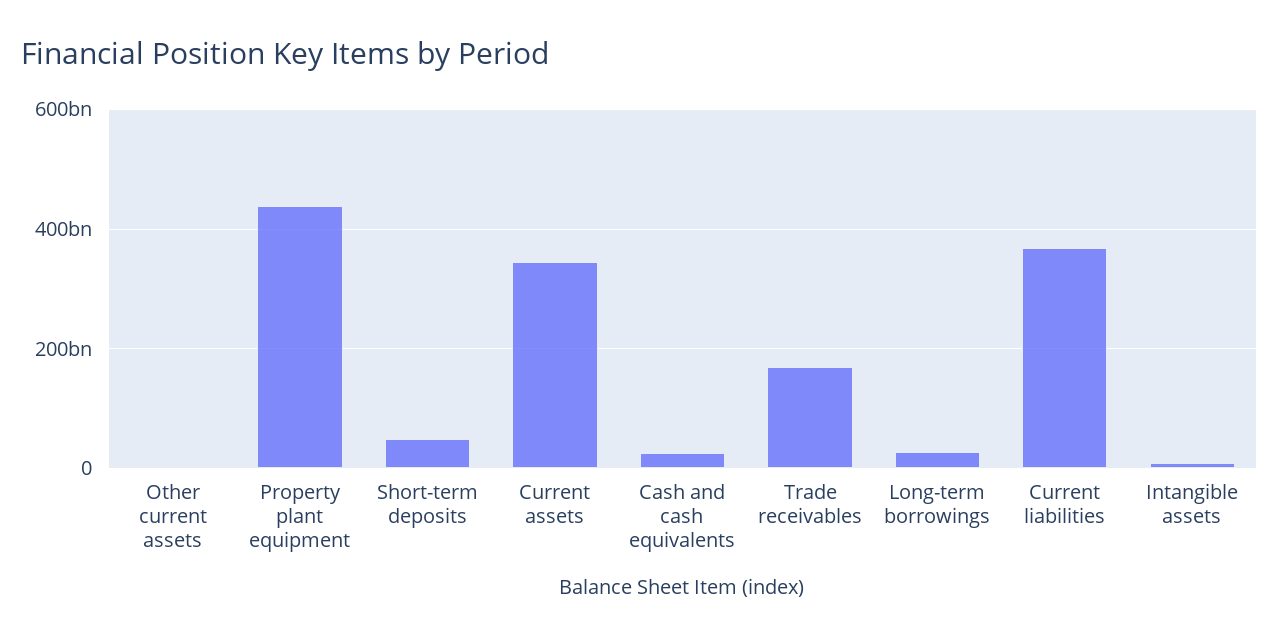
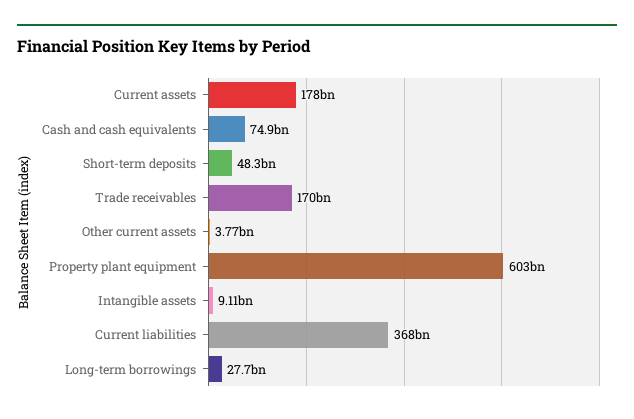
Property plant equipment: 440000000000 -> 603000000000
Current assets: 340000000000 -> 178000000000
Cash and cash equivalents: 20000000000 -> 74900000000

